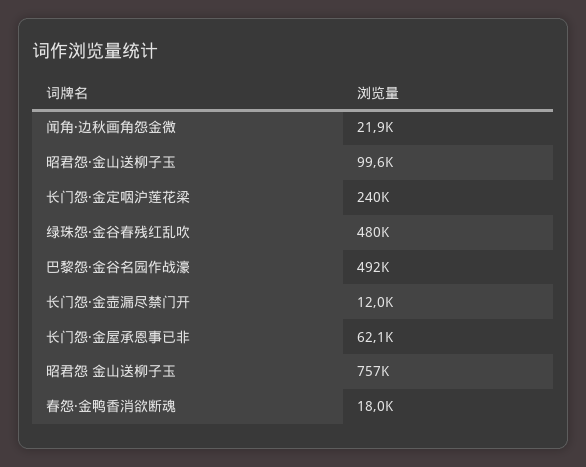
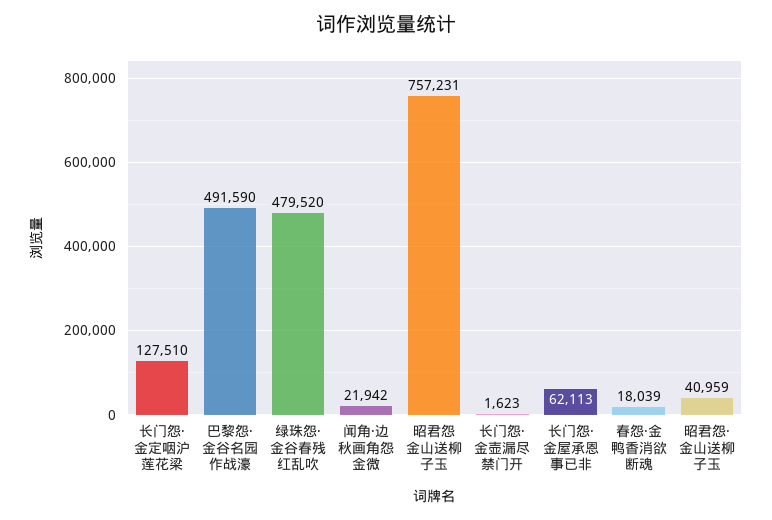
昭君怨·金山送柳子玉: 99600 -> 40959
长门怨·金定咽沪莲花梁: 240000 -> 127510
长门怨·金壶漏尽禁门开: 12000 -> 1623

